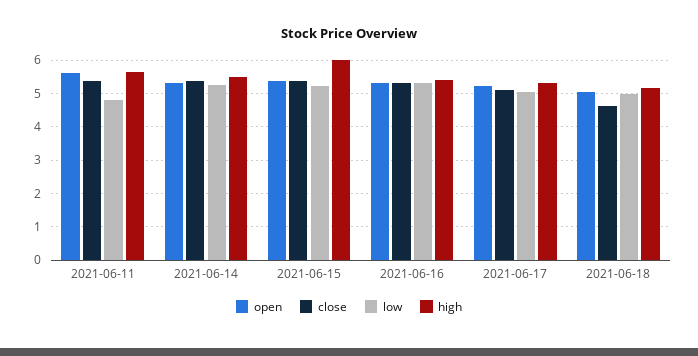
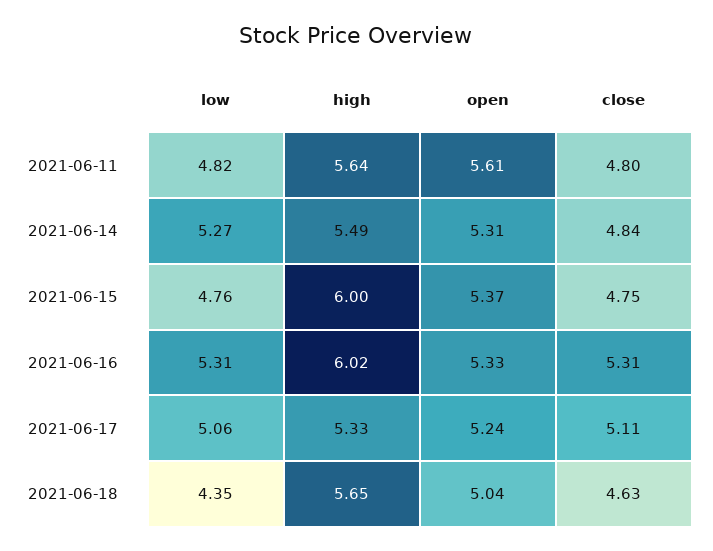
close, 2021-06-11: 5.4 -> 4.8
close, 2021-06-14: 5.4 -> 4.84
close, 2021-06-15: 5.4 -> 4.75
low, 2021-06-15: 5.2 -> 4.76
high, 2021-06-16: 5.4 -> 6.02
low, 2021-06-18: 5 -> 4.35
high, 2021-06-18: 5.2 -> 5.65

